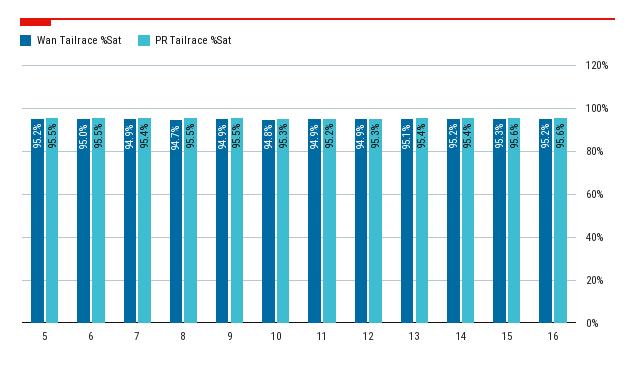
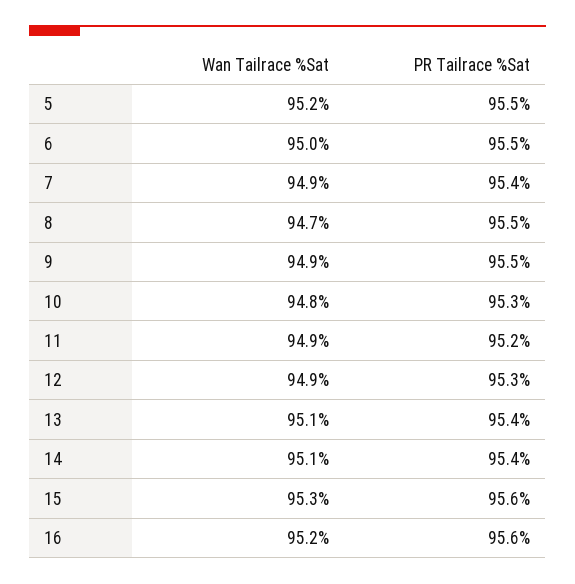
Wan Tailrace %Sat, 14: 95.2 -> 95.1

